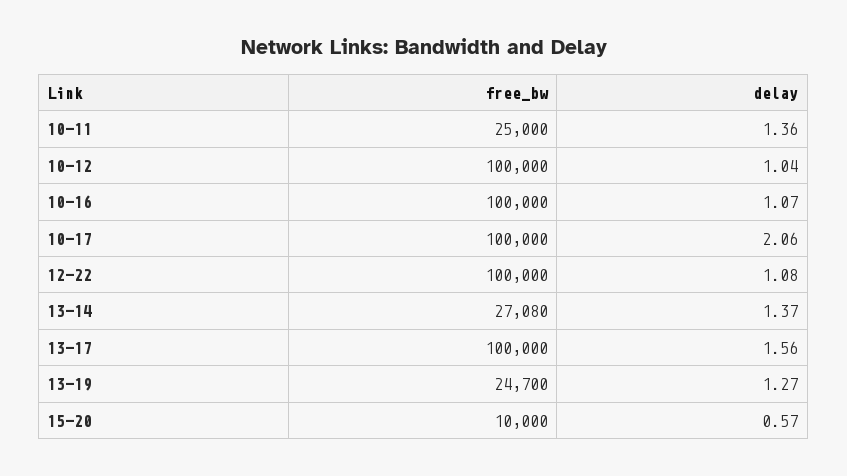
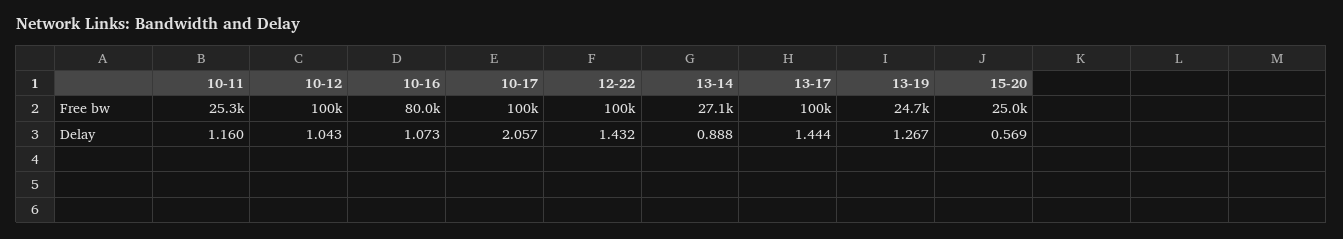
free_bw, 10-11: 25000 -> 25300
delay, 10-11: 1.36 -> 1.16
free_bw, 10-16: 100000 -> 80000
delay, 12-22: 1.08 -> 1.432
delay, 13-14: 1.37 -> 0.888
delay, 13-17: 1.56 -> 1.444
free_bw, 15-20: 10000 -> 25000

